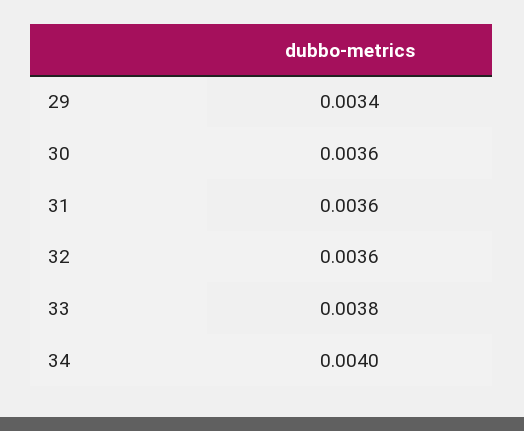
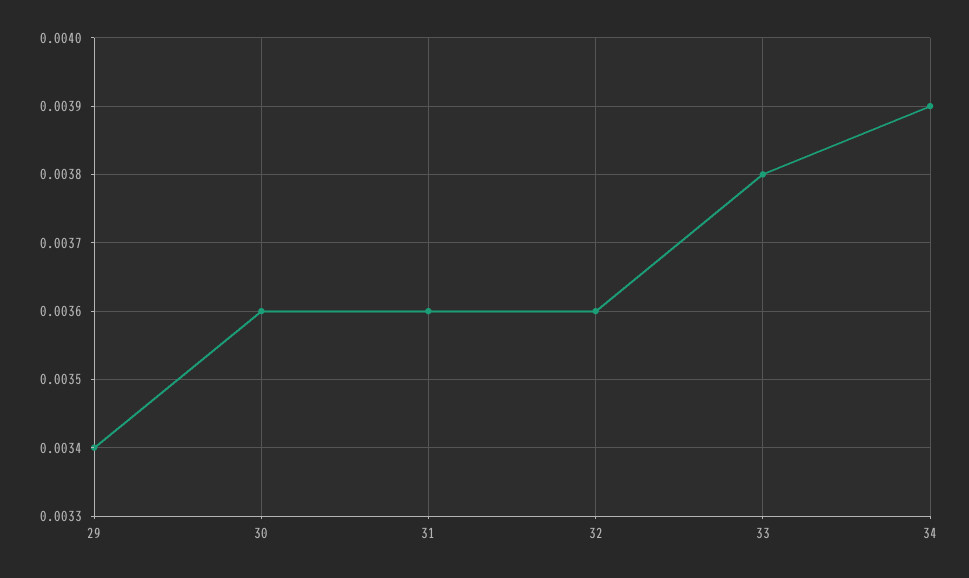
34: 0.004 -> 0.0039

